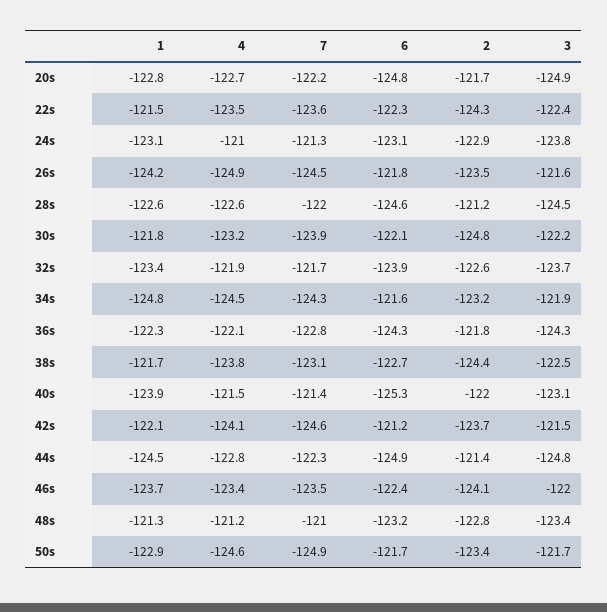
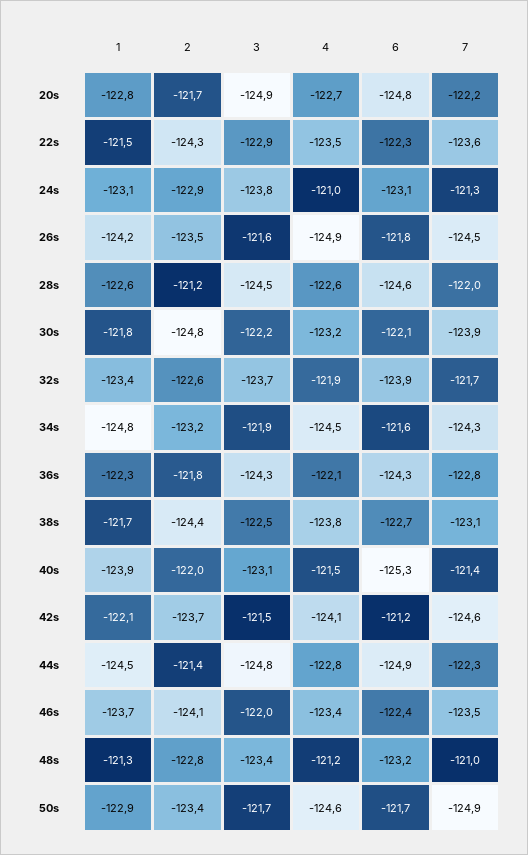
3, 22s: -122.4 -> -122.9

